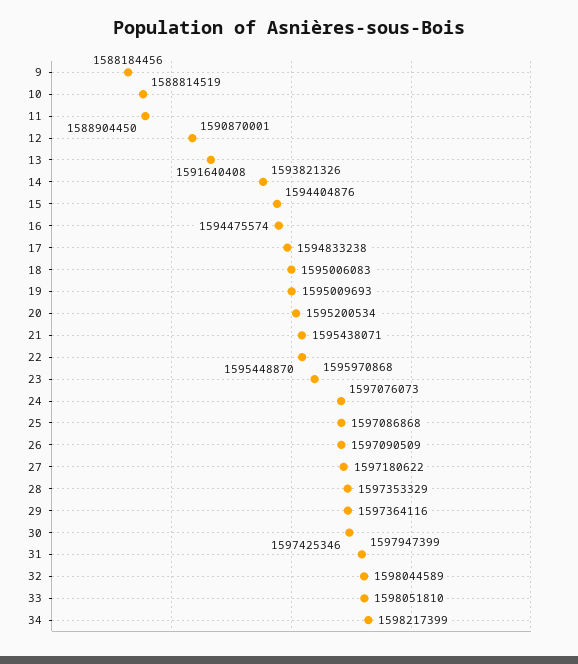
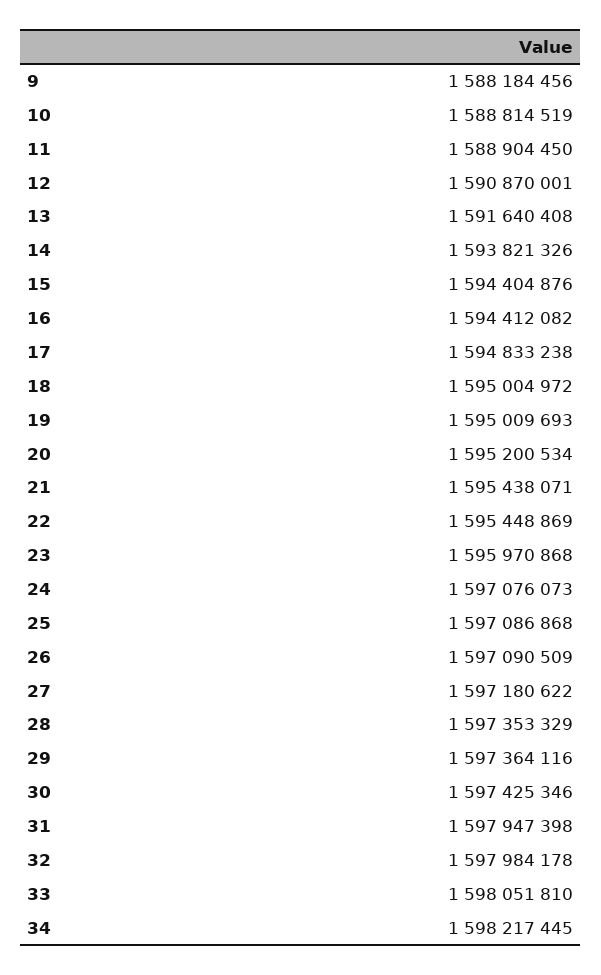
16: 1594475574 -> 1594412082
18: 1595006083 -> 1595004972
22: 1595448870 -> 1595448869
31: 1597947399 -> 1597947398
32: 1598044589 -> 1597984178
34: 1598217399 -> 1598217445

